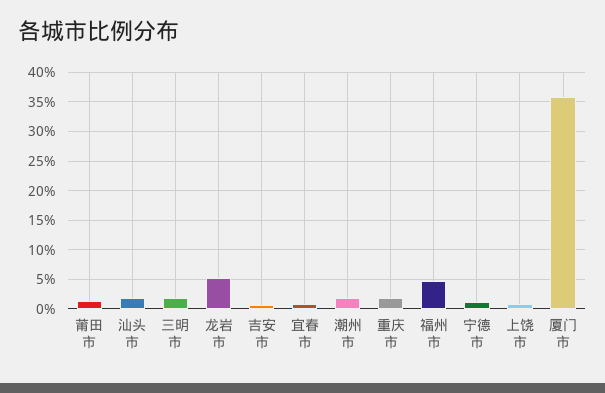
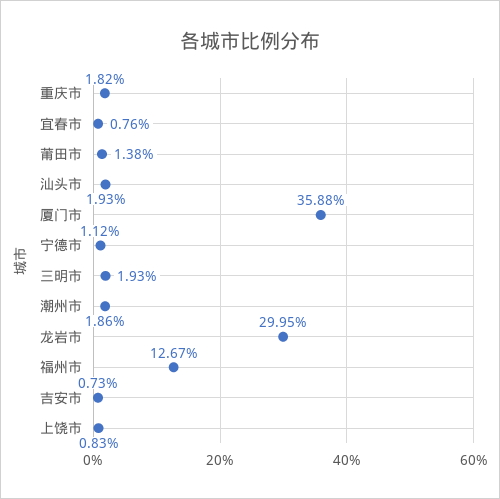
龙岩市: 5 -> 29.95
福州市: 5 -> 12.67

